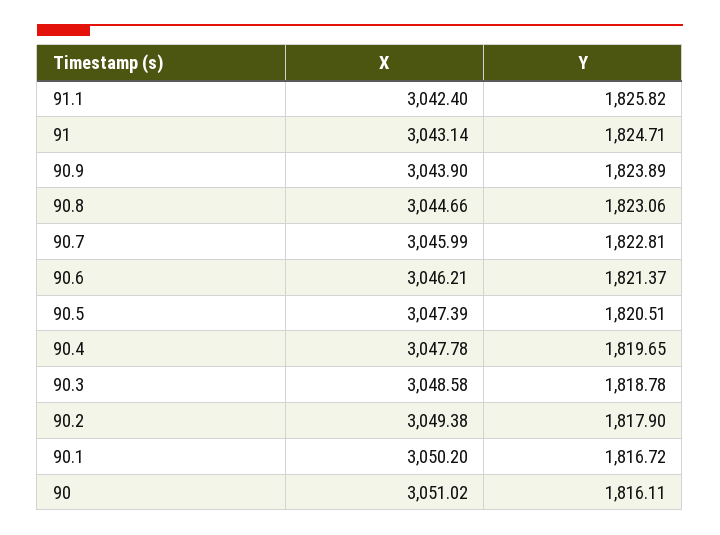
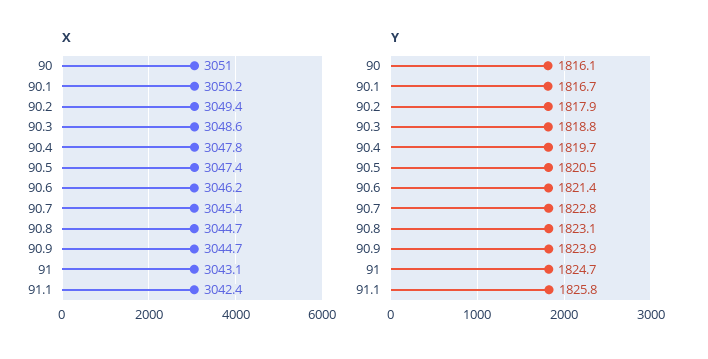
X, 90.9: 3043.9 -> 3044.7
X, 90.7: 3045.99 -> 3045.4

